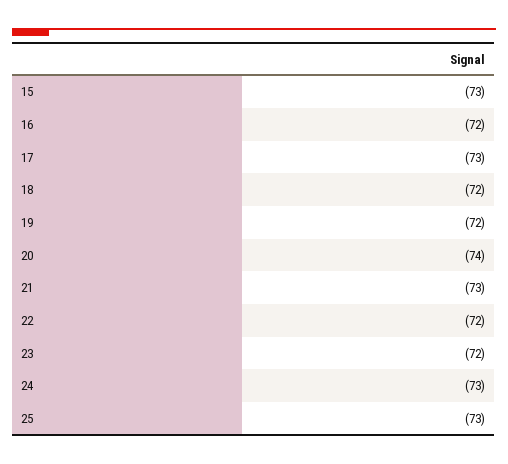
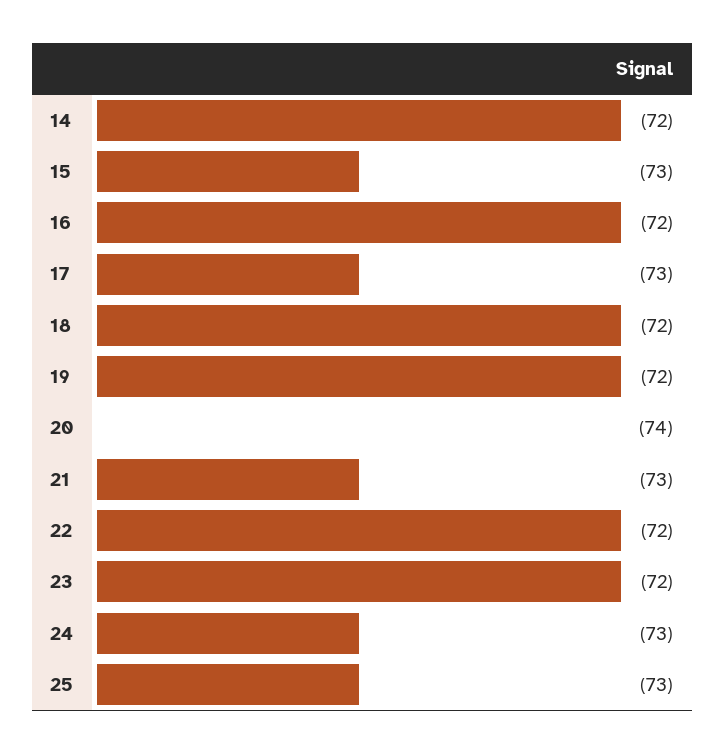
14: none -> -72

